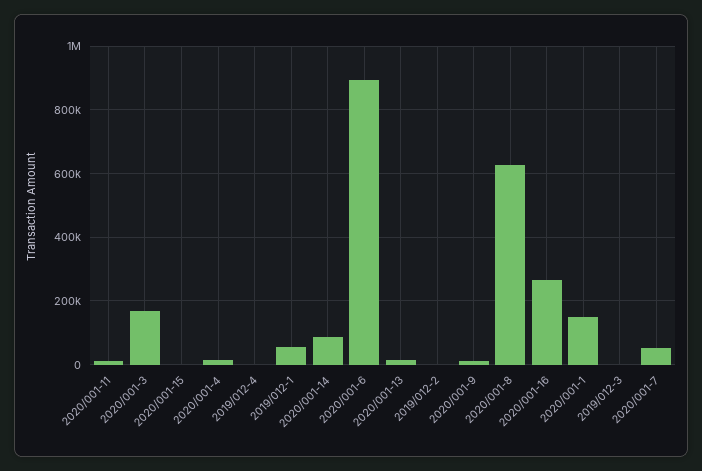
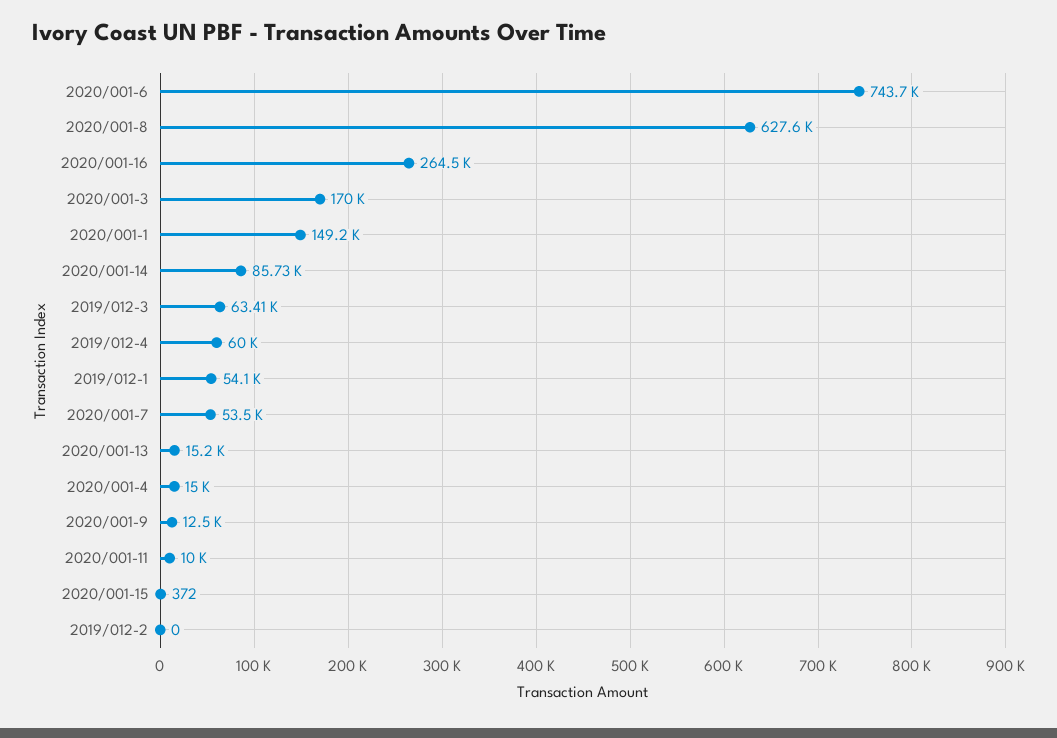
2019/012-4: 0 -> 60000
2020/001-6: 900000 -> 743700
2019/012-3: 0 -> 63410

